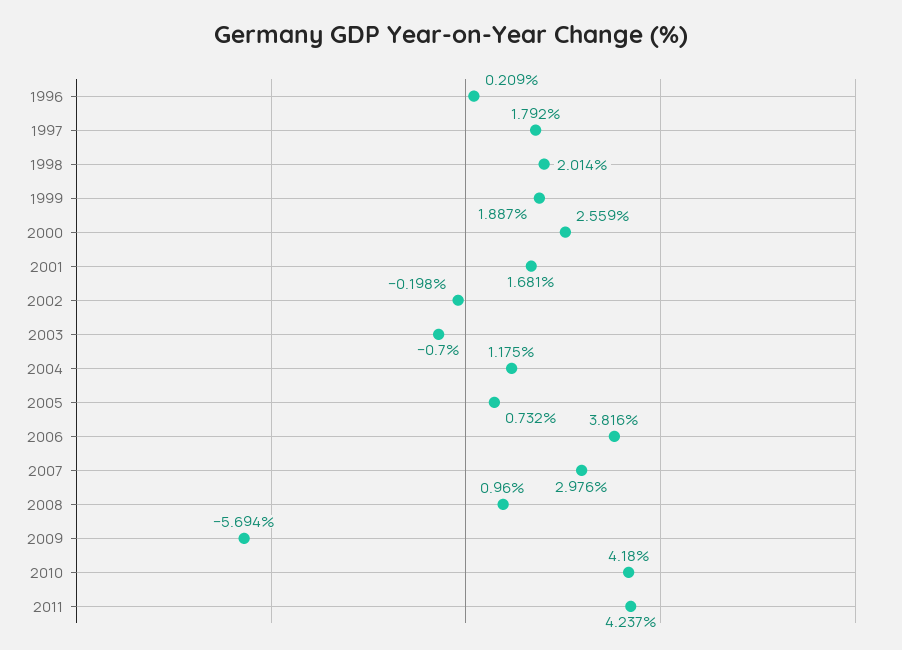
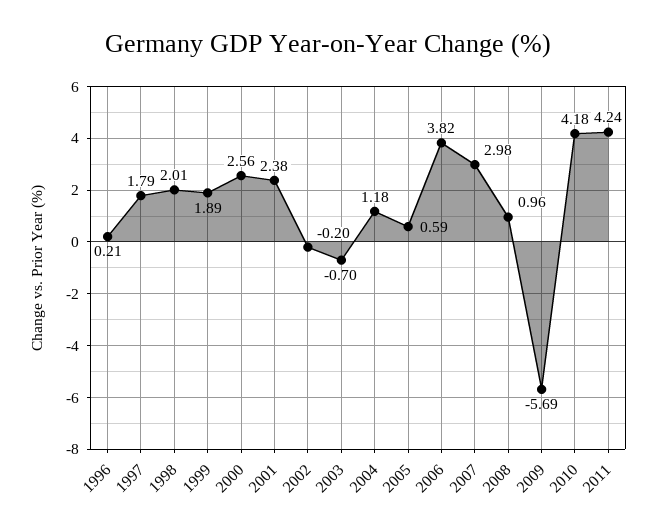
2001: 1.681 -> 2.38
2005: 0.732 -> 0.59

